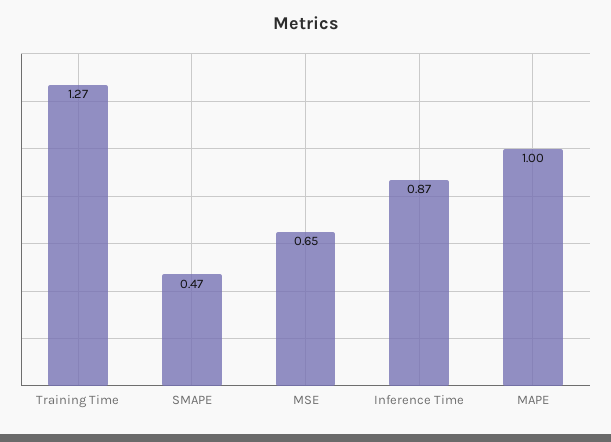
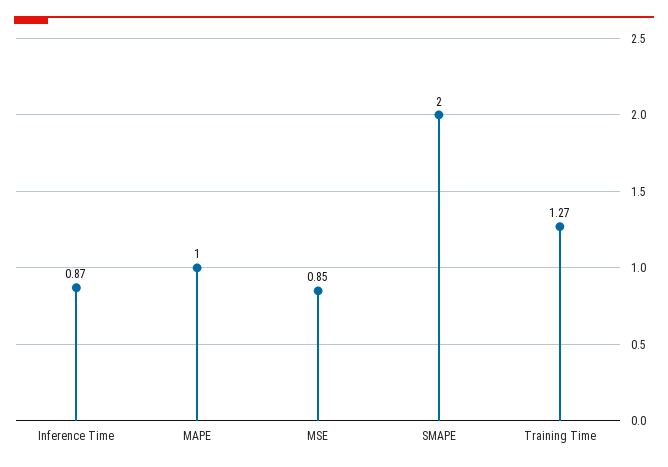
SMAPE: 0.47 -> 2
MSE: 0.65 -> 0.85

